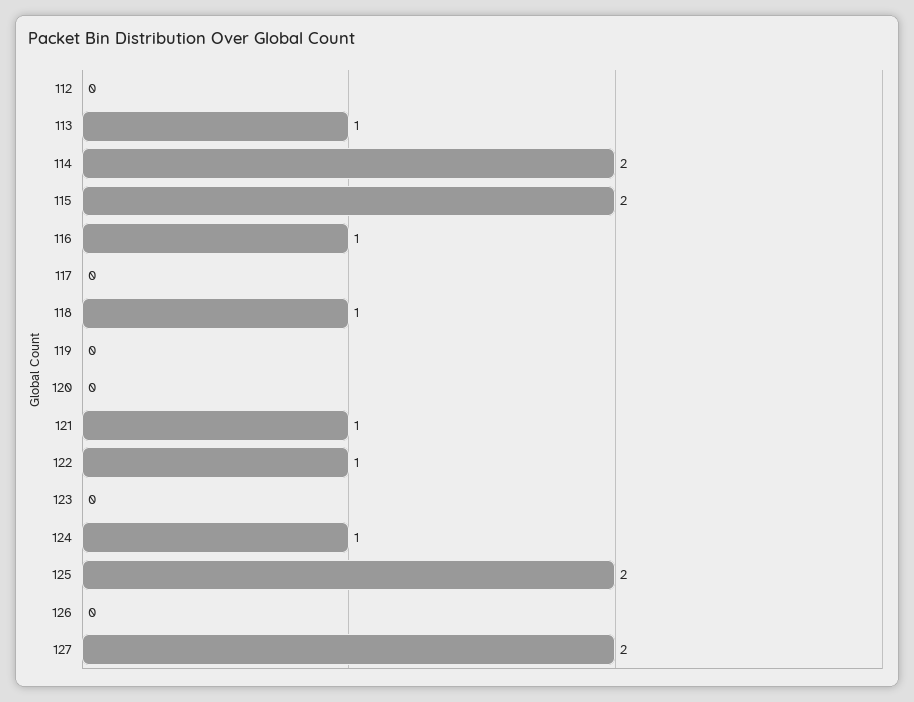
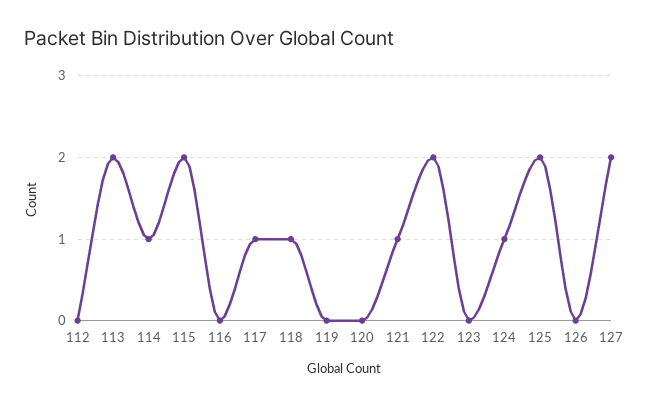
113: 1 -> 2
114: 2 -> 1
116: 1 -> 0
117: 0 -> 1
122: 1 -> 2

